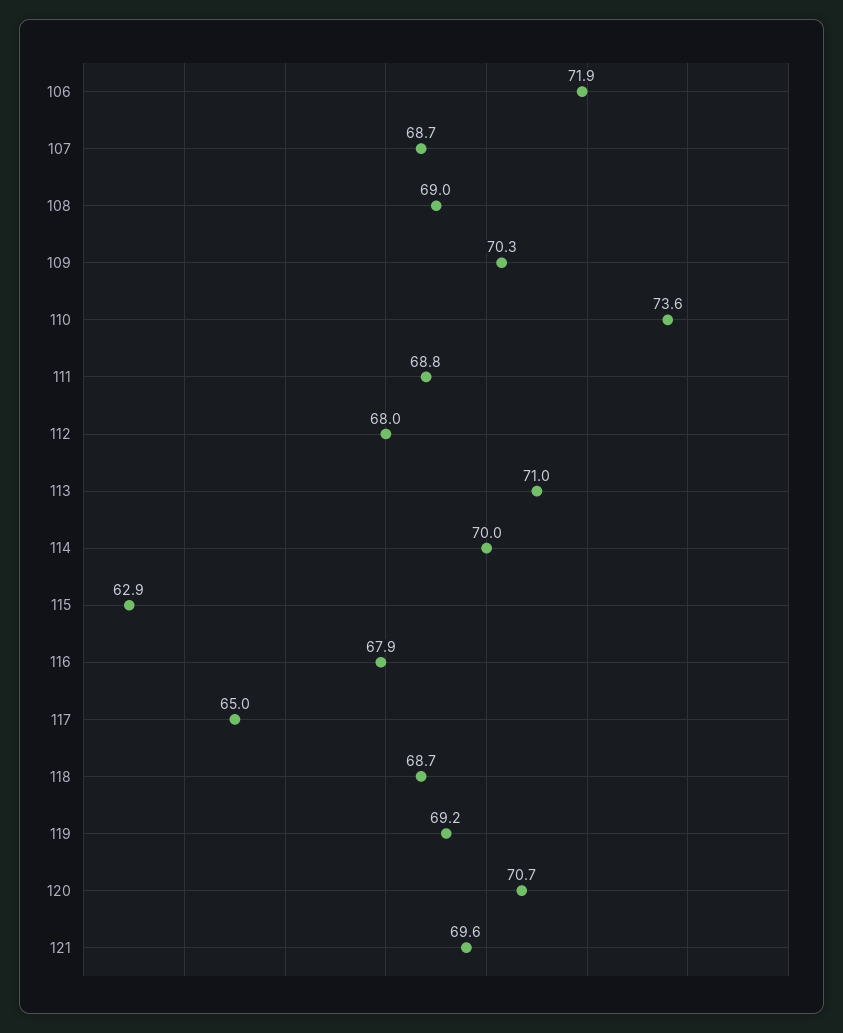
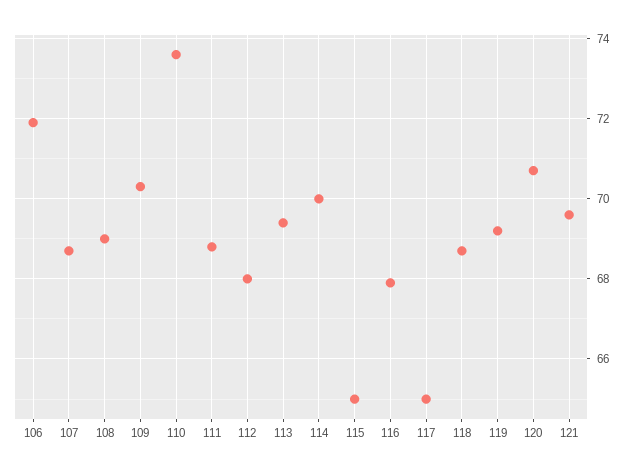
113: 71 -> 69.5
115: 62.9 -> 65

